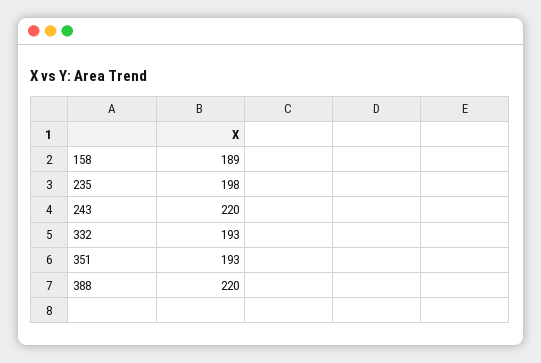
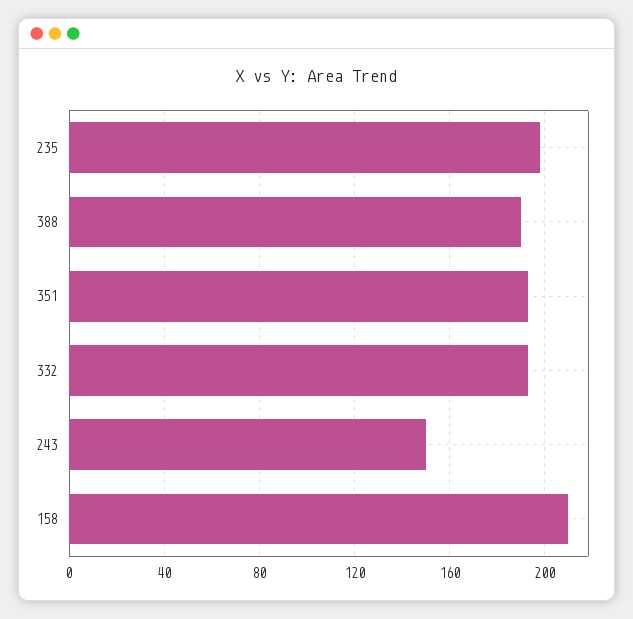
158: 189 -> 210
243: 220 -> 150
388: 220 -> 190

